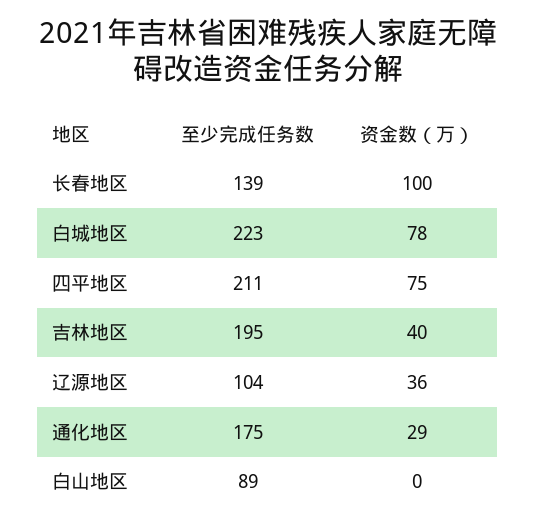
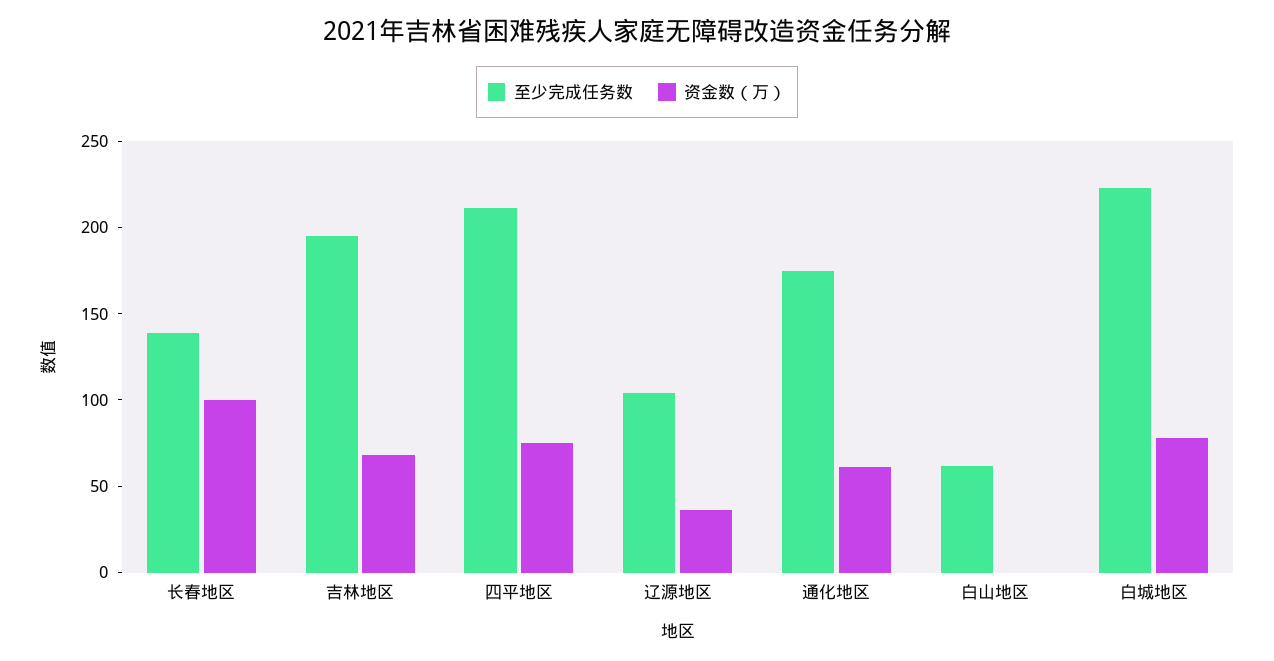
资金数（万）, 吉林地区: 40 -> 70
资金数（万）, 通化地区: 29 -> 60
至少完成任务数, 白山地区: 89 -> 60

